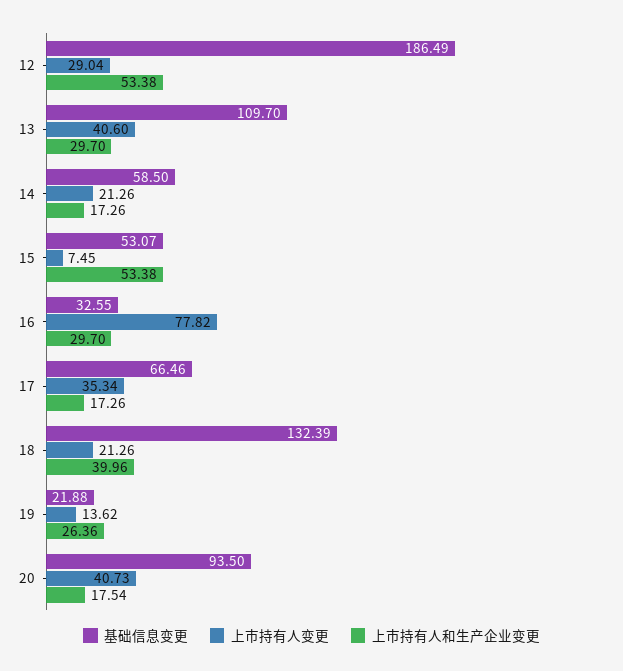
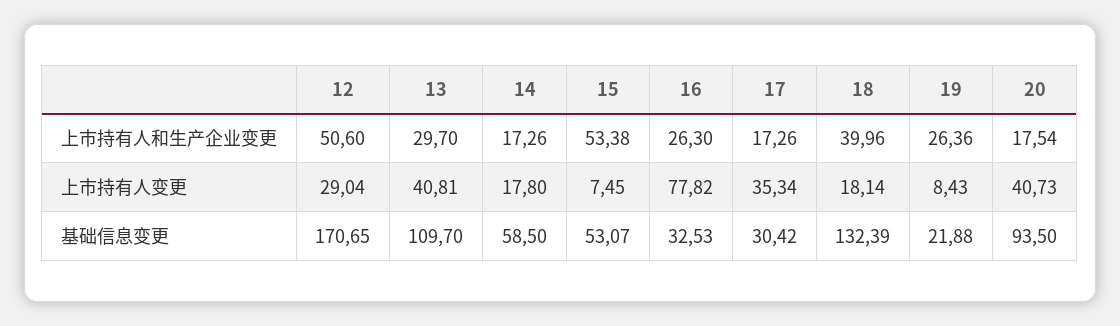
基础信息变更, 12: 186.49 -> 170.65
上市持有人和生产企业变更, 12: 53.38 -> 50.6
上市持有人变更, 13: 40.6 -> 40.81
上市持有人变更, 14: 21.26 -> 17.8
基础信息变更, 16: 32.55 -> 32.53
上市持有人和生产企业变更, 16: 29.7 -> 26.3
基础信息变更, 17: 66.46 -> 30.42
上市持有人变更, 18: 21.26 -> 18.14
上市持有人变更, 19: 13.62 -> 8.43

